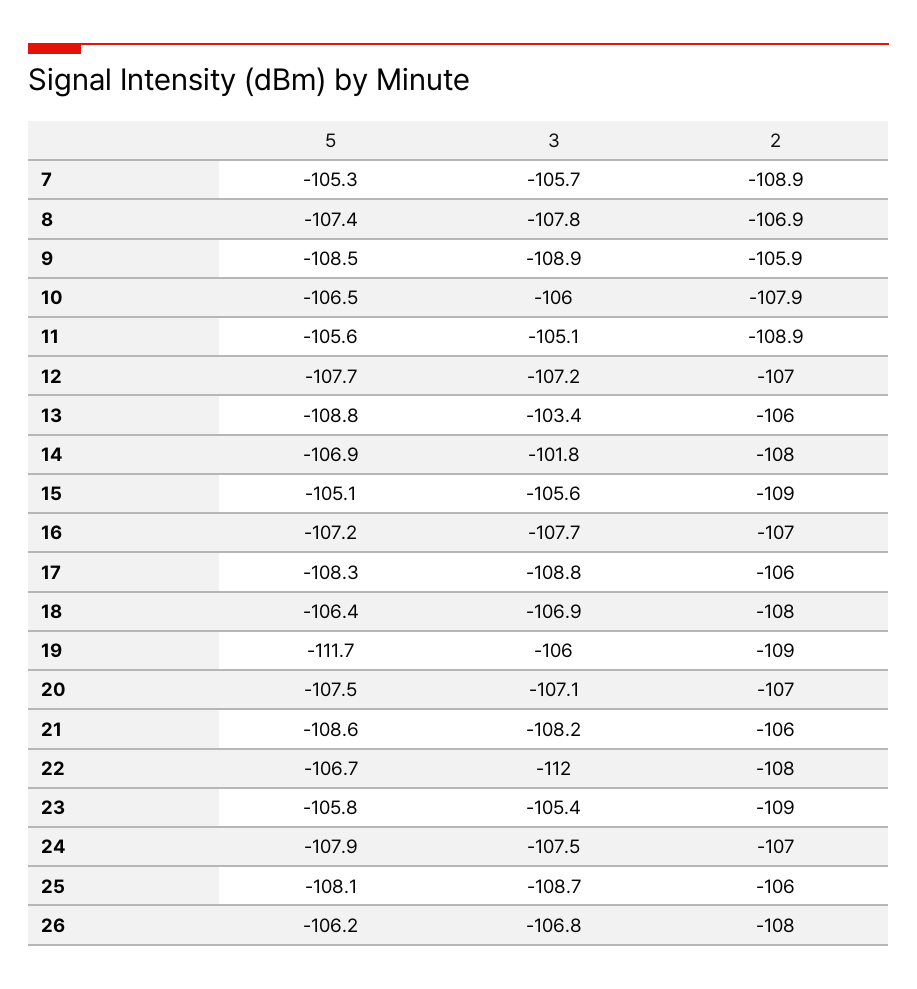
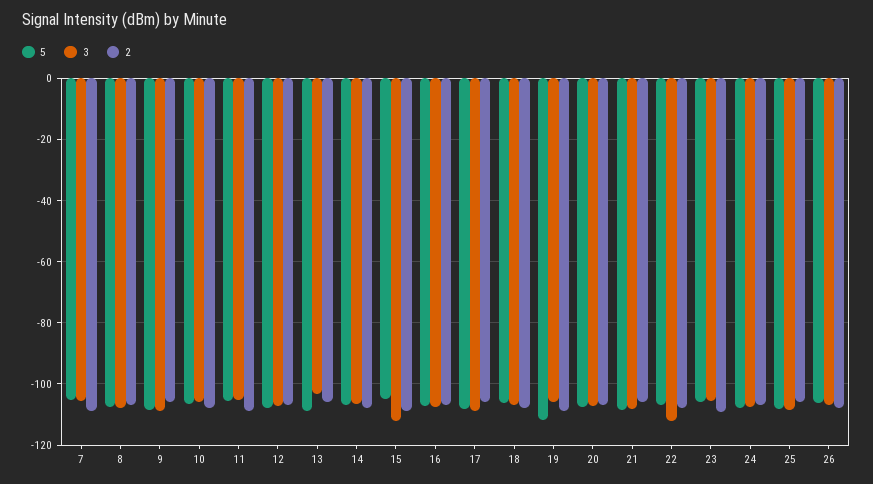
3, 14: -101.8 -> -106
3, 15: -105.6 -> -112

